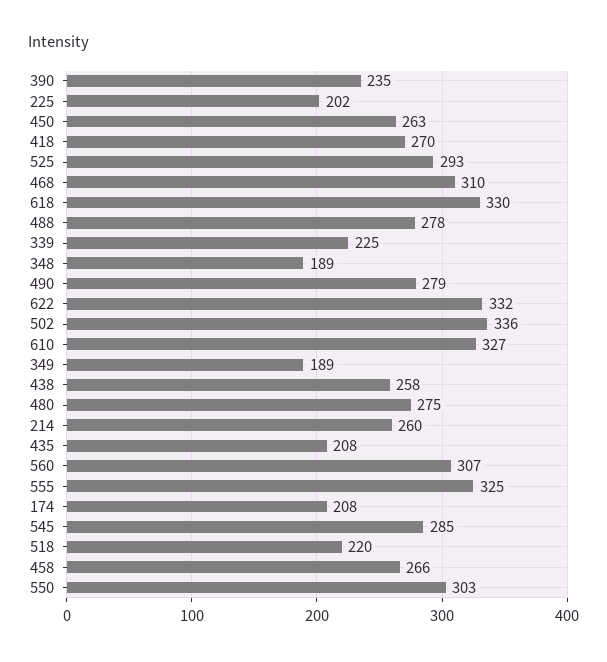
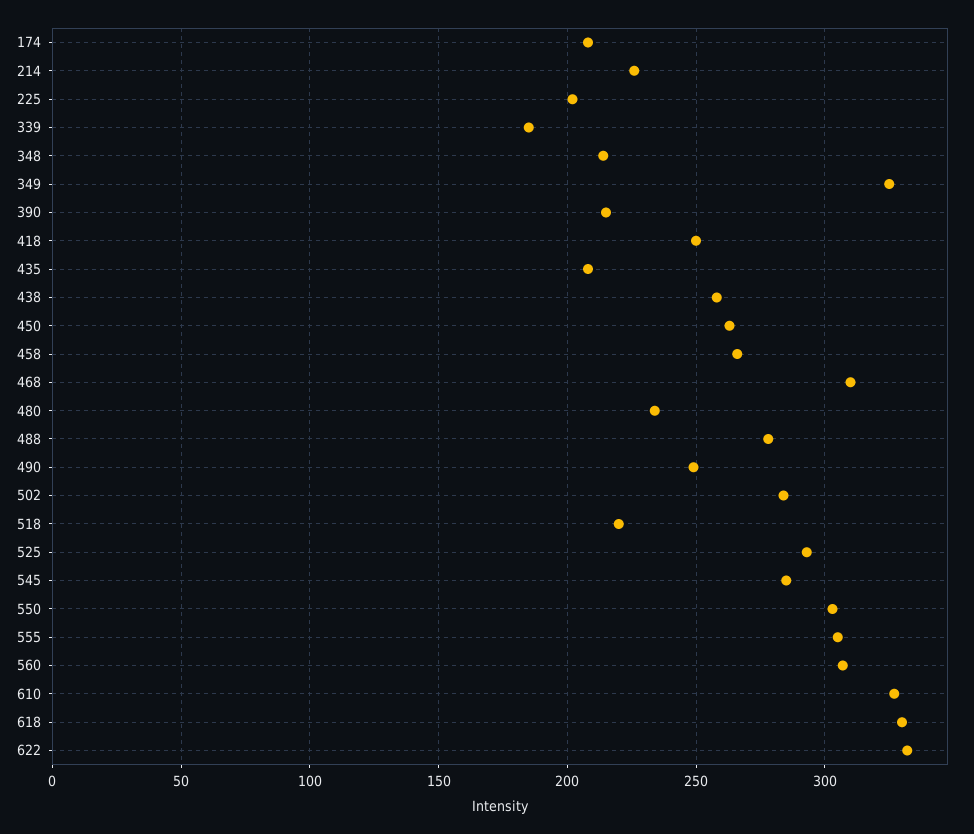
390: 235 -> 215
418: 270 -> 250
339: 225 -> 185
348: 189 -> 215
490: 279 -> 250
502: 336 -> 285
349: 189 -> 325
480: 275 -> 235
214: 260 -> 225
555: 325 -> 305

